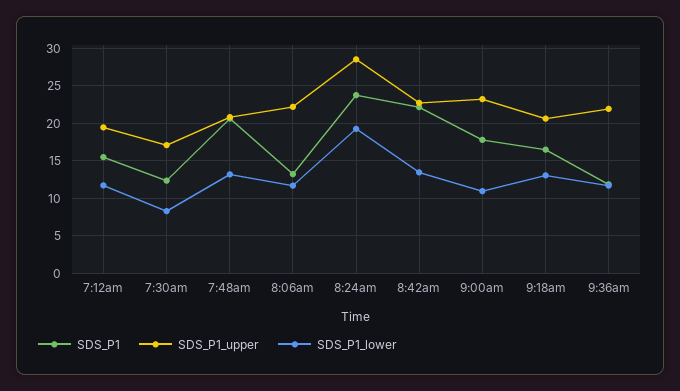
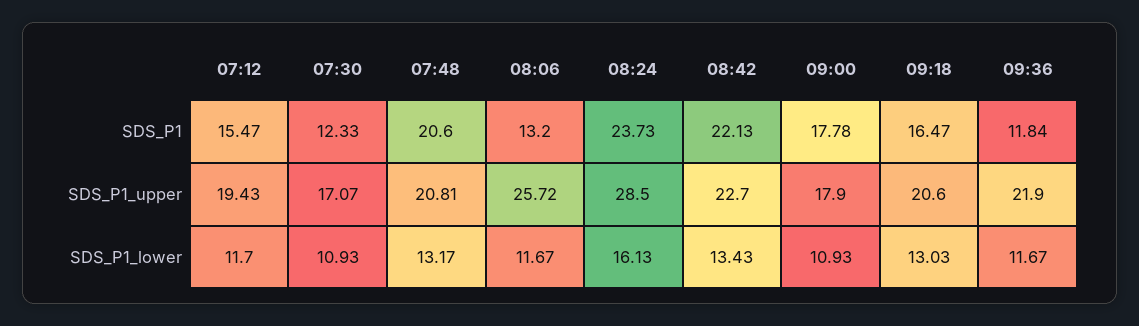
SDS_P1_lower, 7:30am: 8 -> 10.93
SDS_P1_upper, 8:06am: 22 -> 25.72
SDS_P1_lower, 8:24am: 19 -> 16.13
SDS_P1_upper, 9:00am: 23 -> 17.9

